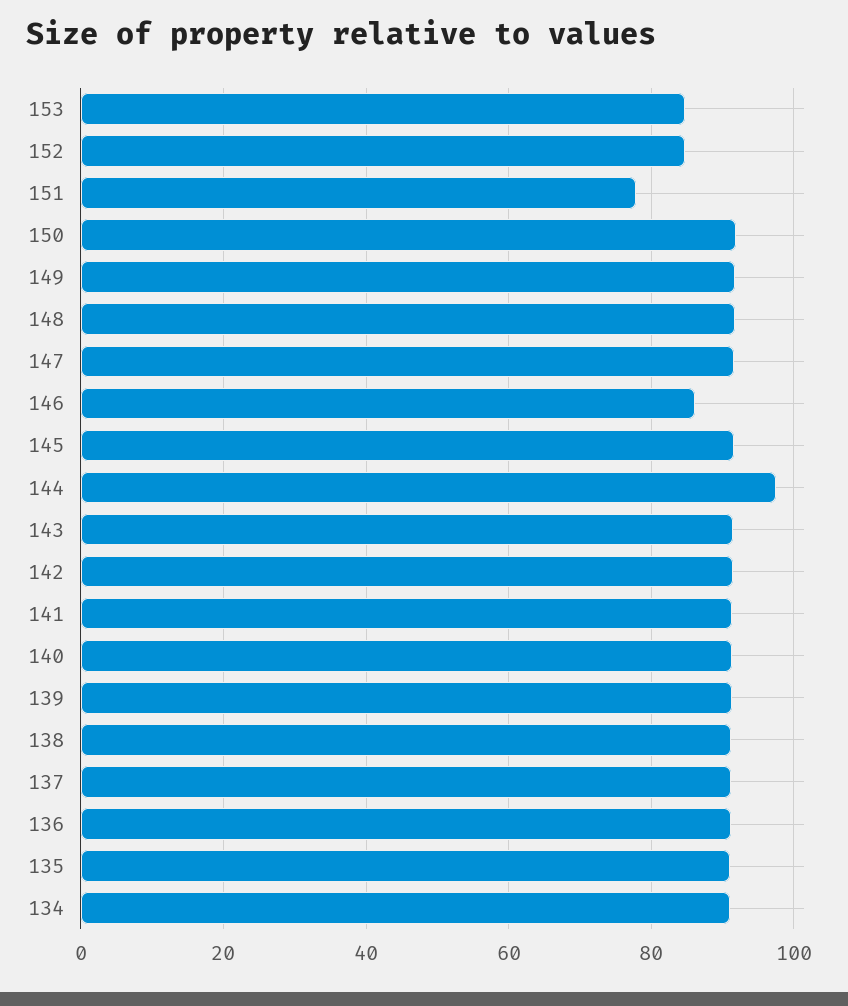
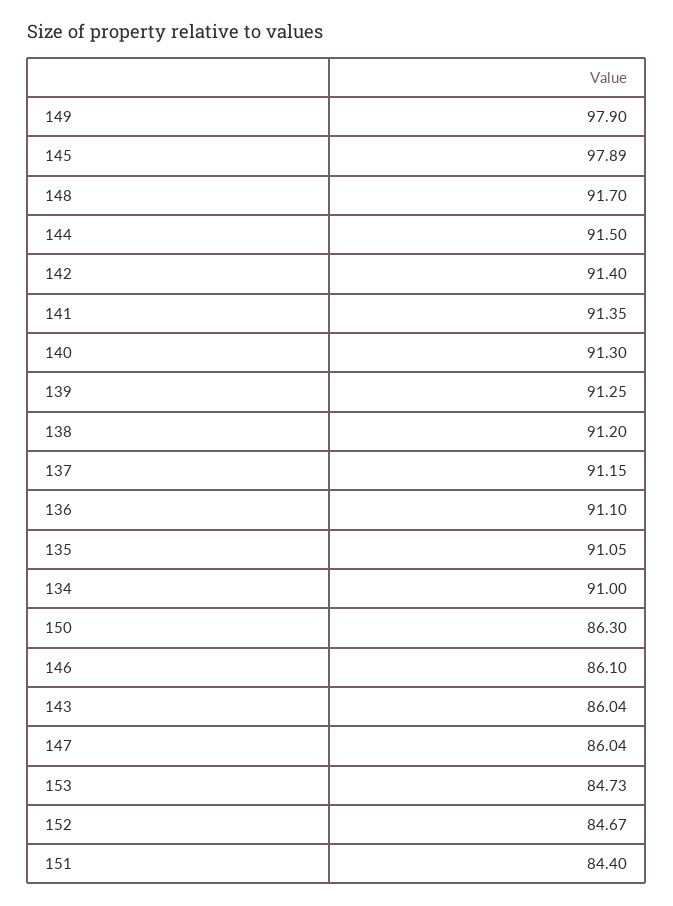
151: 78 -> 84.4
150: 92 -> 86.3
149: 92 -> 97.9
147: 92 -> 86.04
145: 92 -> 97.89
144: 98 -> 91.5
143: 92 -> 86.04

